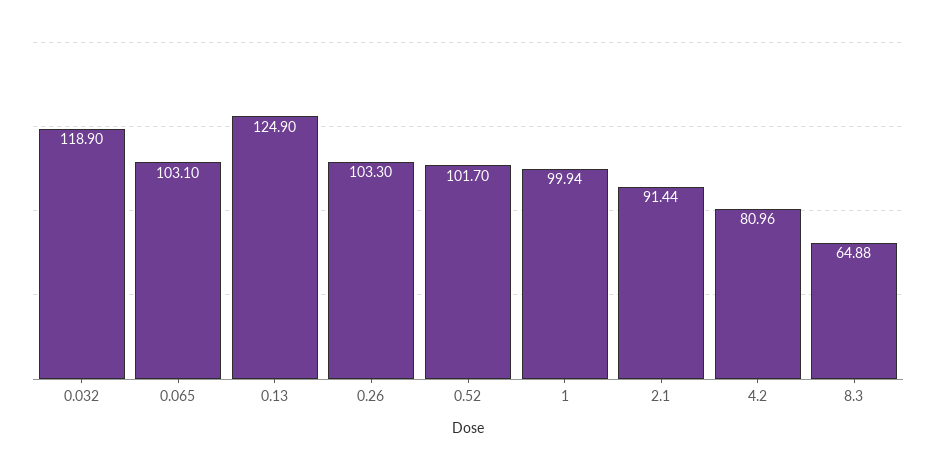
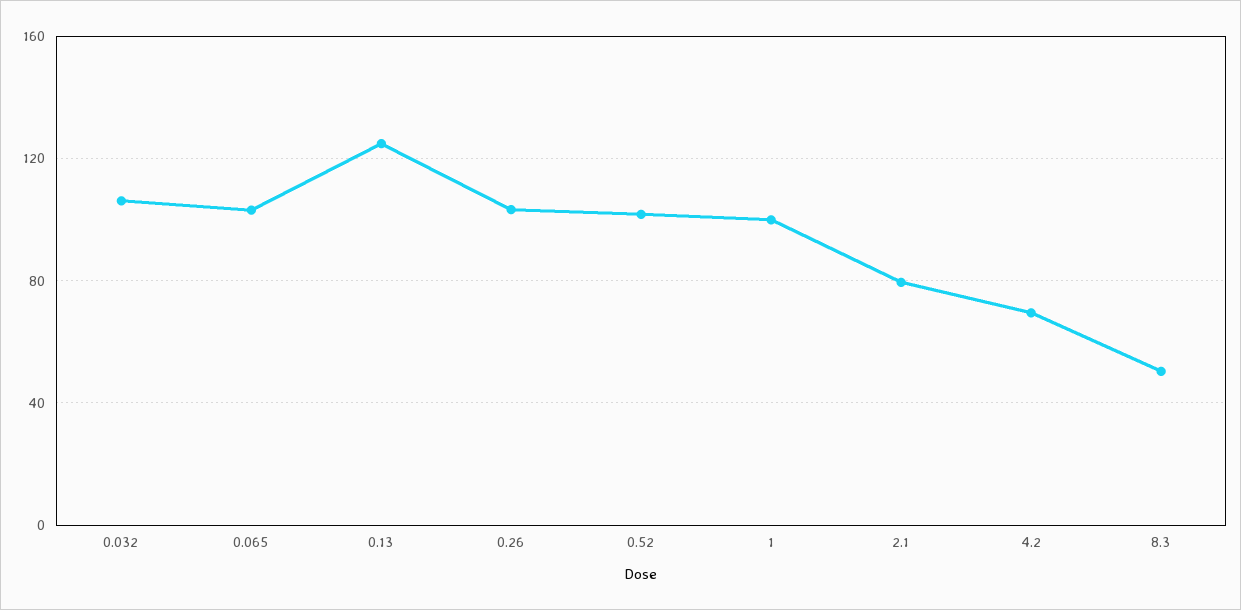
0.032: 118.9 -> 105
2.1: 91.44 -> 80
4.2: 80.96 -> 70
8.3: 64.88 -> 50

